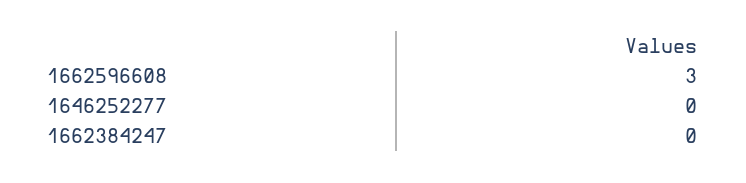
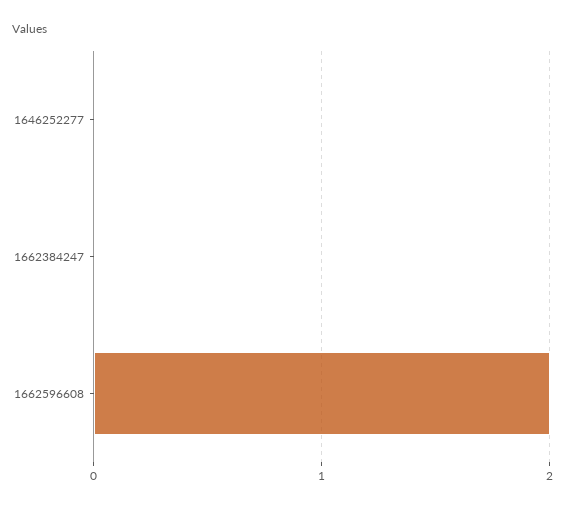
1662596608: 3 -> 2

